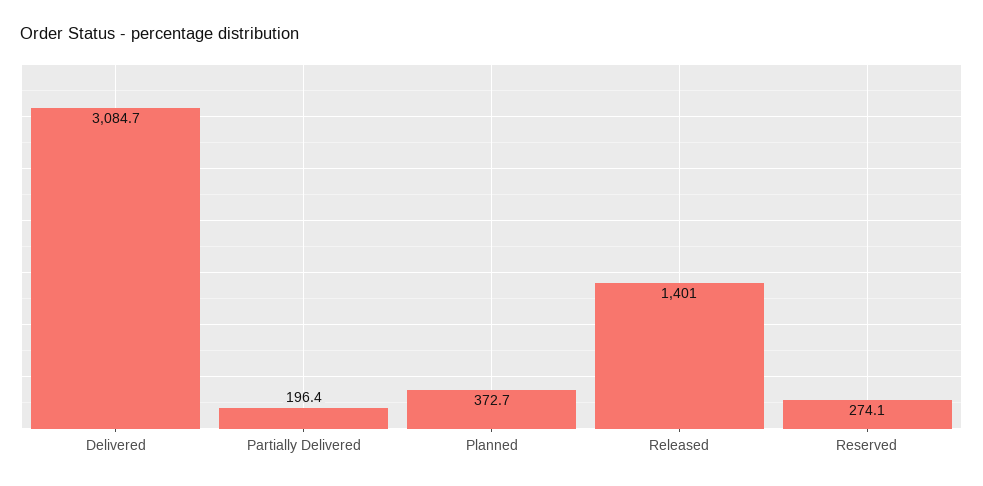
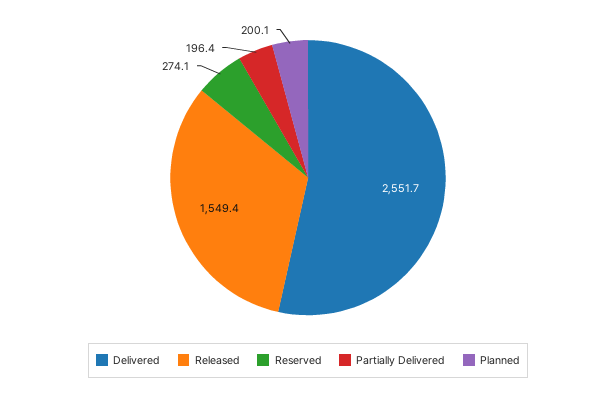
Delivered: 3084.7 -> 2551.7
Planned: 372.7 -> 200.1
Released: 1401 -> 1549.4

